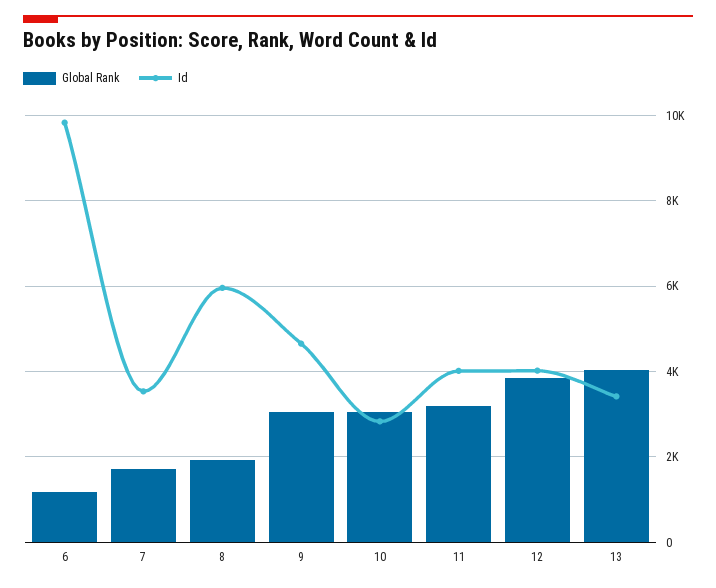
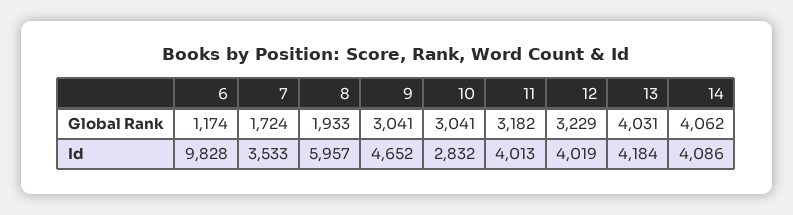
Global Rank, 12: 3800 -> 3229
Id, 13: 3400 -> 4184
Global Rank, 14: none -> 4062
Id, 14: none -> 4086

